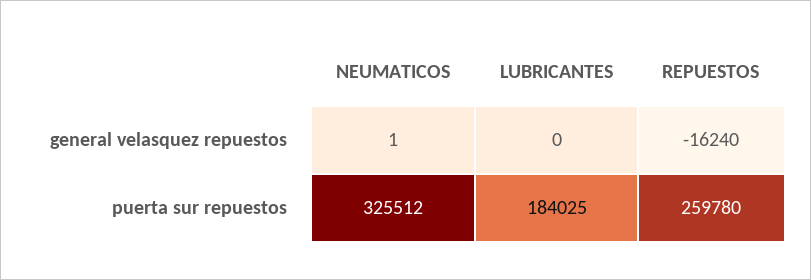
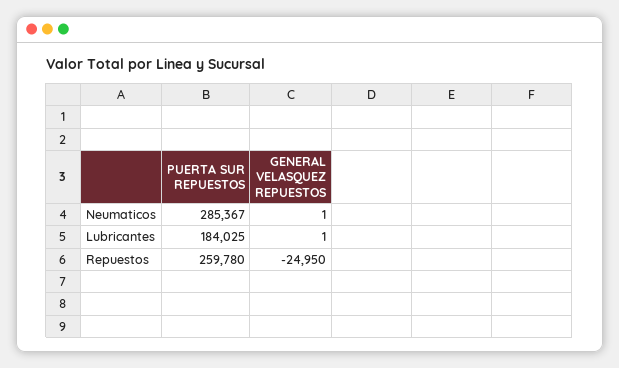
LUBRICANTES, general velasquez repuestos: 0 -> 1
REPUESTOS, general velasquez repuestos: -16240 -> -24950
NEUMATICOS, puerta sur repuestos: 325512 -> 285367

